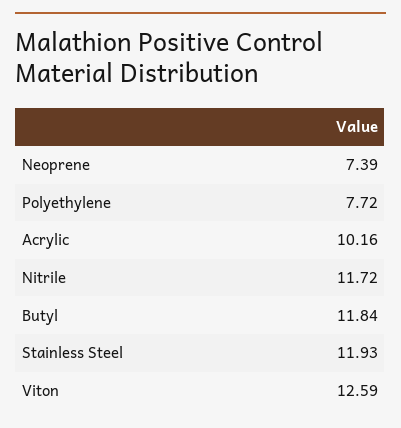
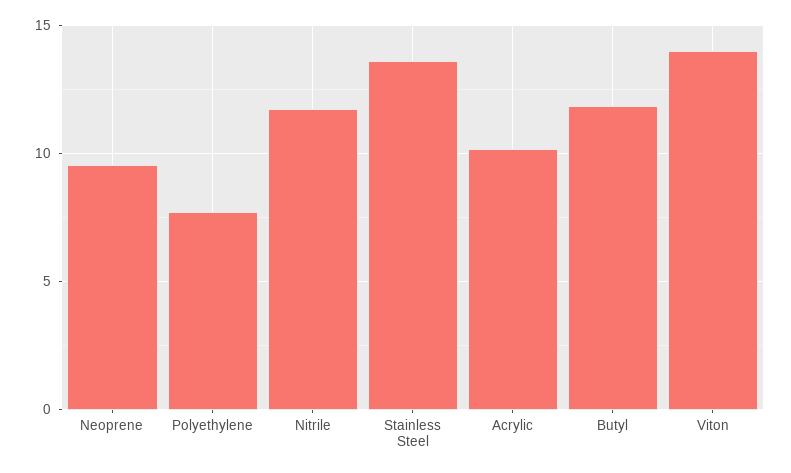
Neoprene: 7.39 -> 9.5
Stainless Steel: 11.93 -> 13.5
Viton: 12.59 -> 14

